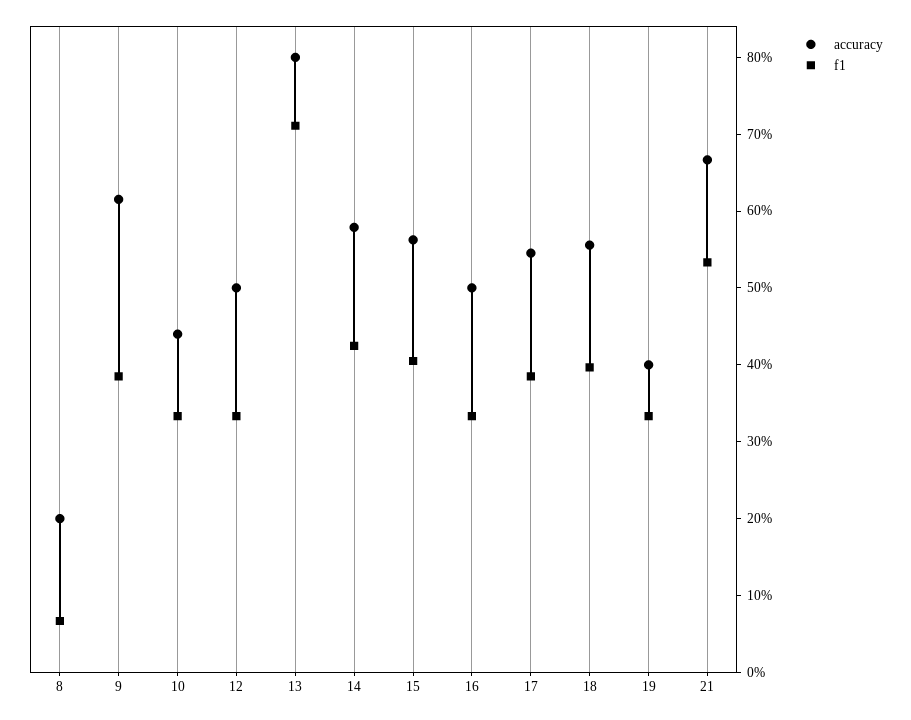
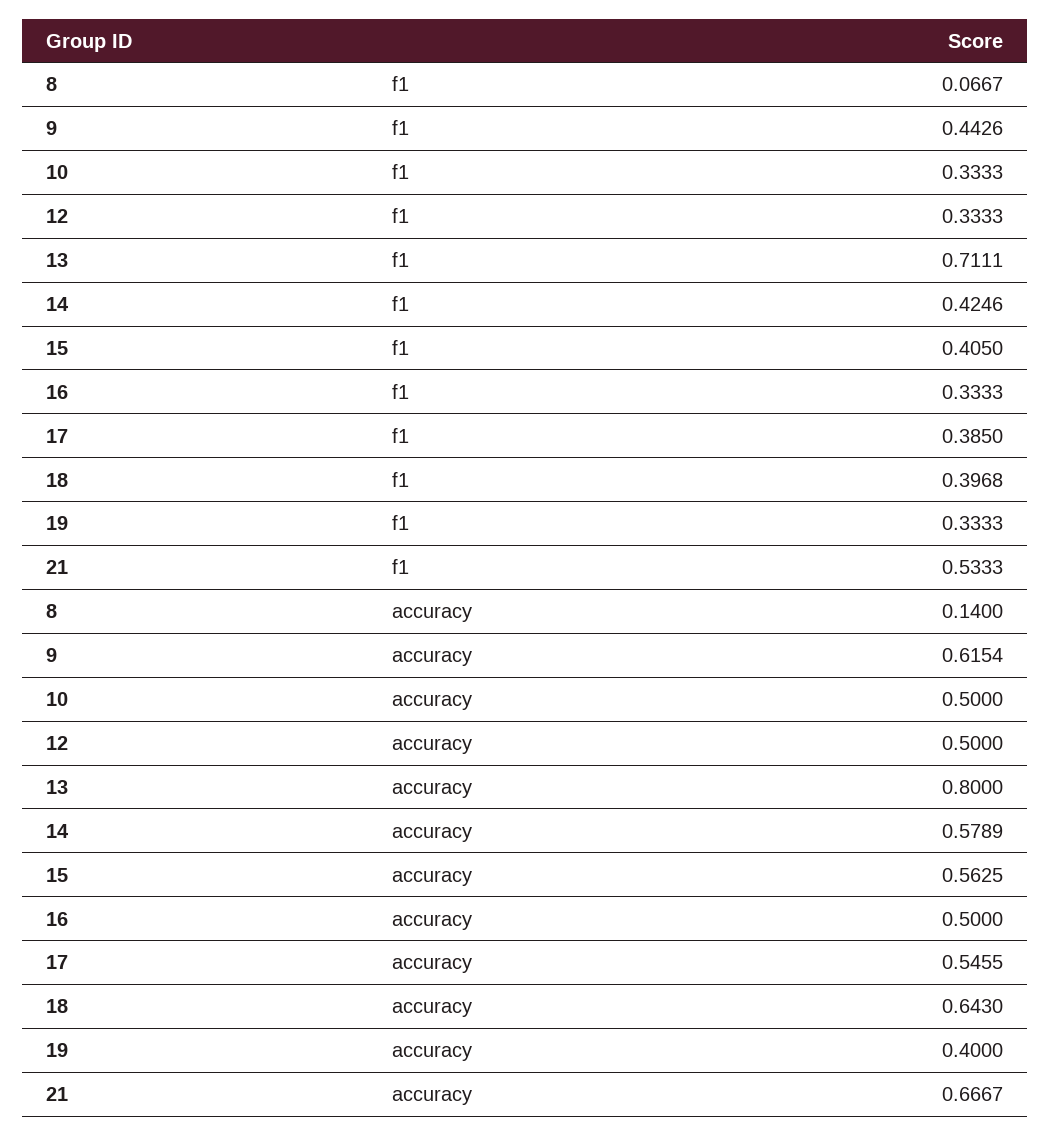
accuracy, 8: 0.2 -> 0.14
f1, 9: 0.38 -> 0.4426
accuracy, 10: 0.44 -> 0.5
accuracy, 18: 0.56 -> 0.643

